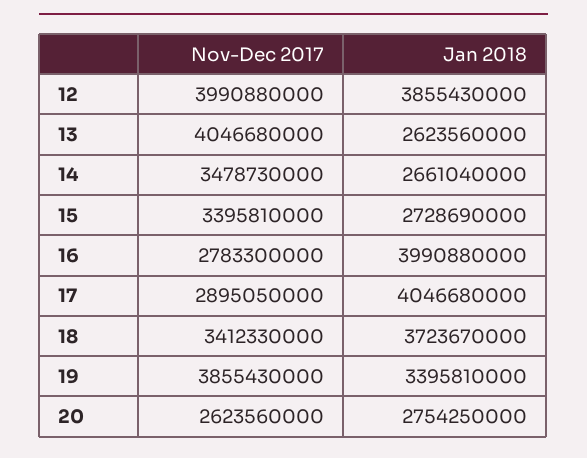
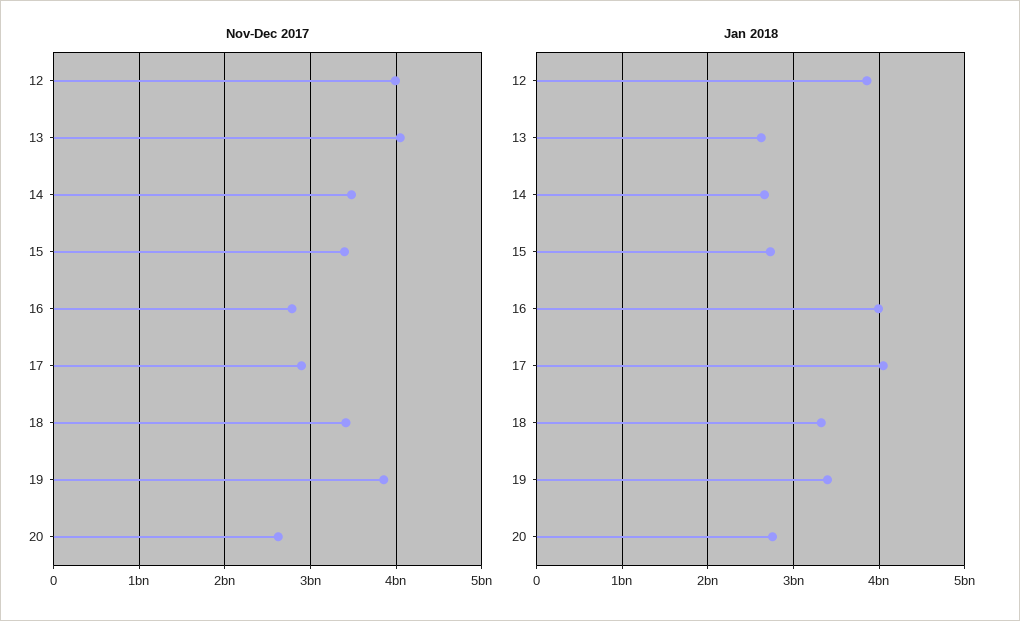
Jan 2018, 18: 3723670000 -> 3300000000

